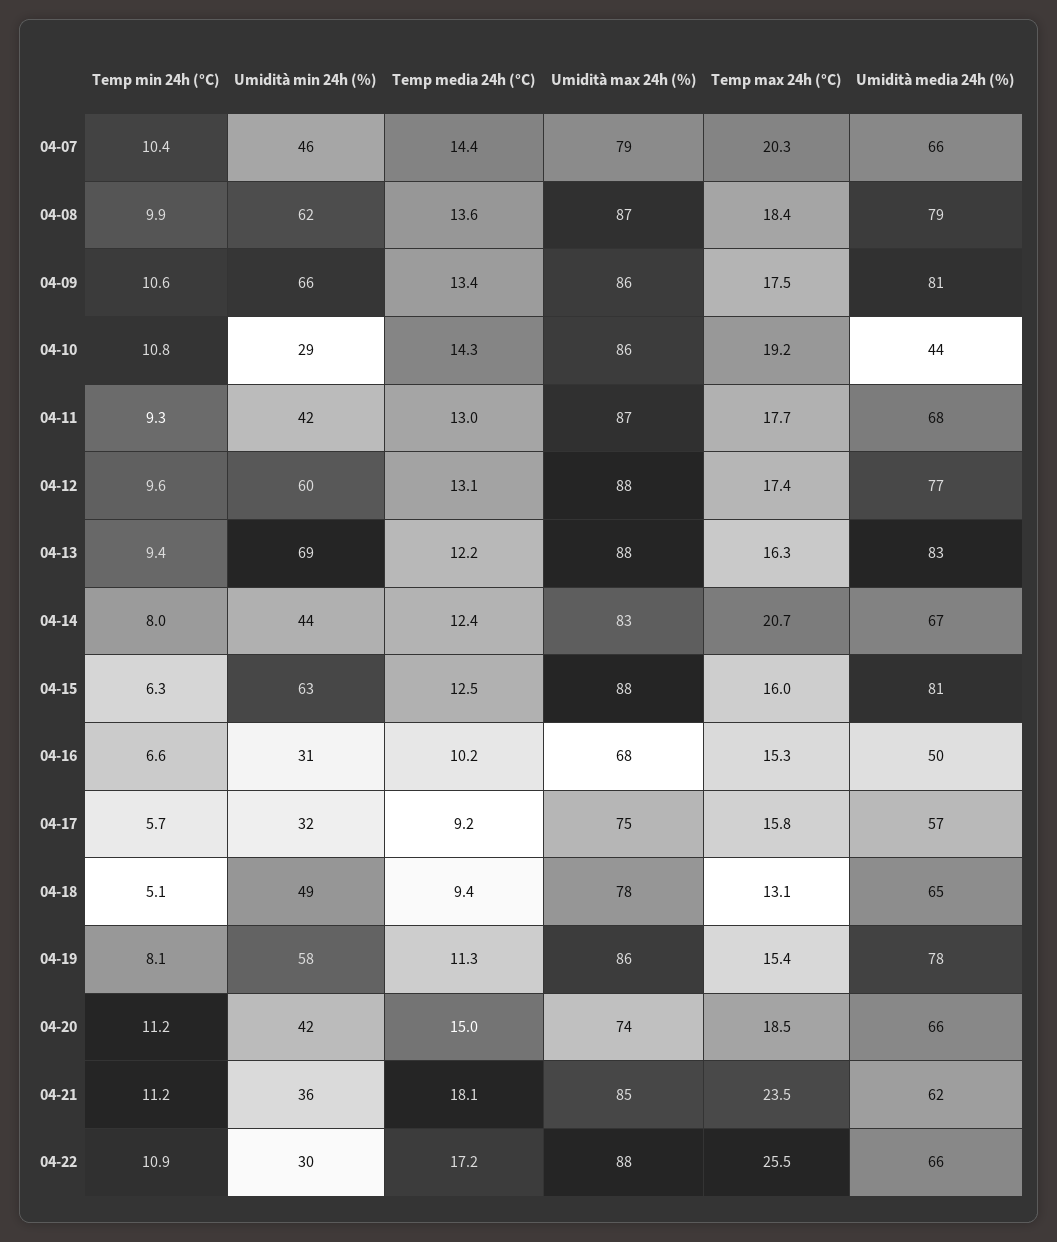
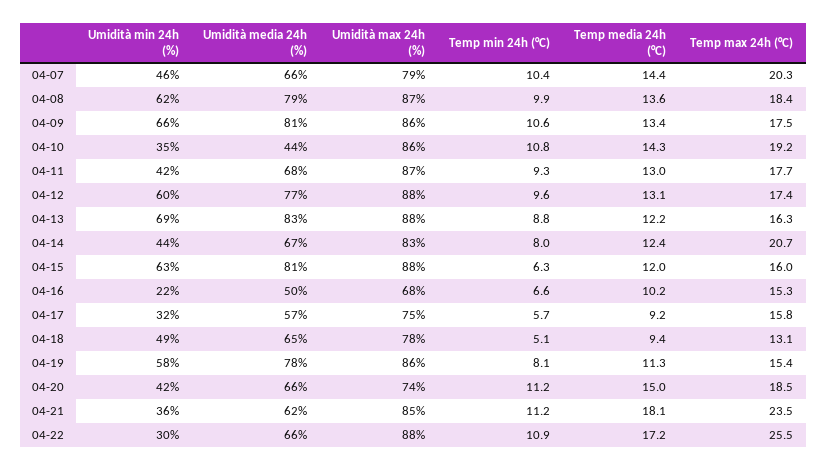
Umidità min 24h (%), 04-10: 29 -> 35
Temp min 24h (°C), 04-13: 9.4 -> 8.8
Temp media 24h (°C), 04-15: 12.5 -> 12
Umidità min 24h (%), 04-16: 31 -> 22

